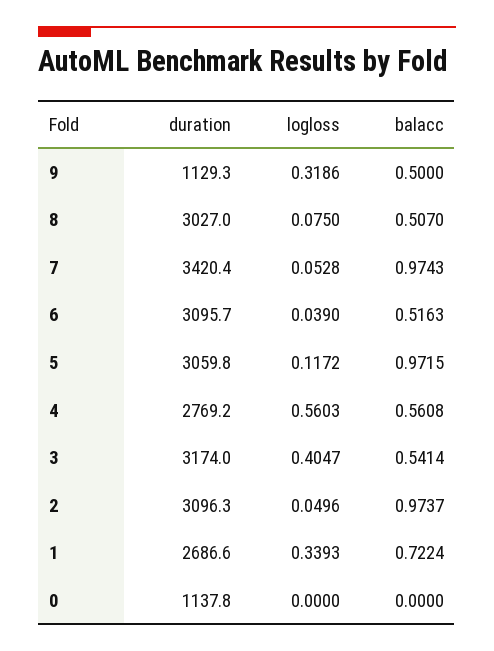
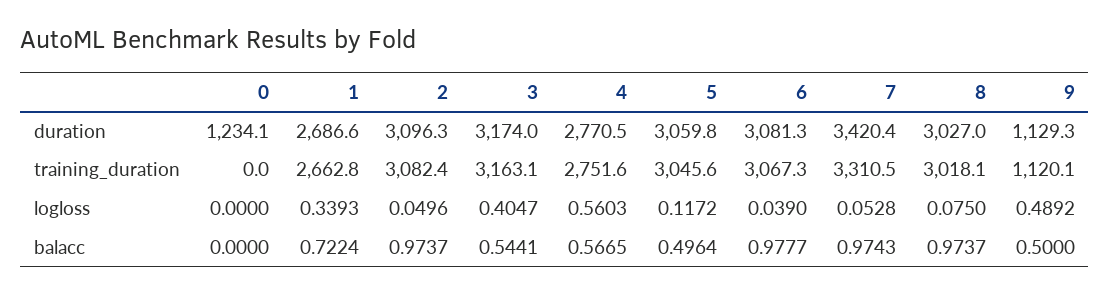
logloss, 9: 0.3186 -> 0.4892
balacc, 8: 0.507 -> 0.9737
duration, 6: 3095.7 -> 3081.3
balacc, 6: 0.5163 -> 0.9777
balacc, 5: 0.9715 -> 0.4964
duration, 4: 2769.2 -> 2770.5
balacc, 4: 0.5608 -> 0.5665
balacc, 3: 0.5414 -> 0.5441
duration, 0: 1137.8 -> 1234.1
training_duration, 0: none -> 0
training_duration, 1: none -> 2662.8
training_duration, 2: none -> 3082.4
training_duration, 3: none -> 3163.1
training_duration, 4: none -> 2751.6
training_duration, 5: none -> 3045.6
training_duration, 6: none -> 3067.3
training_duration, 7: none -> 3310.5
training_duration, 8: none -> 3018.1
training_duration, 9: none -> 1120.1

